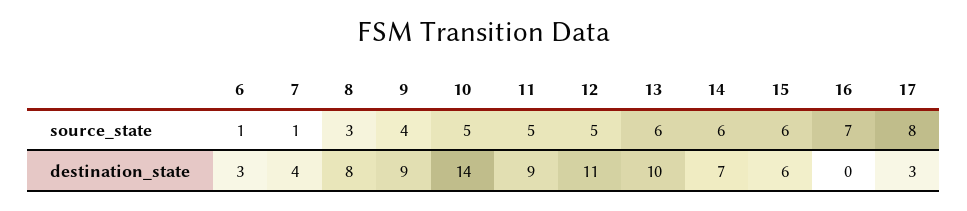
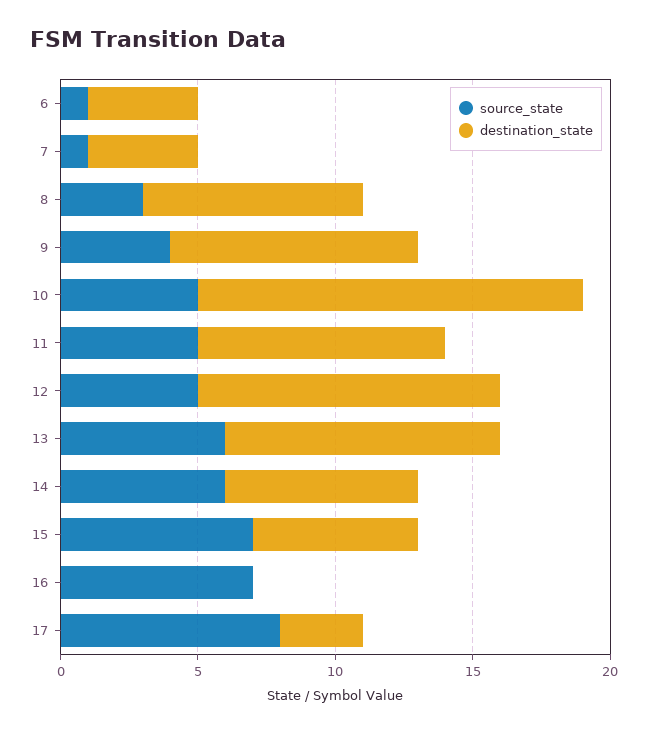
source_state, 15: 6 -> 7
destination_state, 6: 3 -> 4

